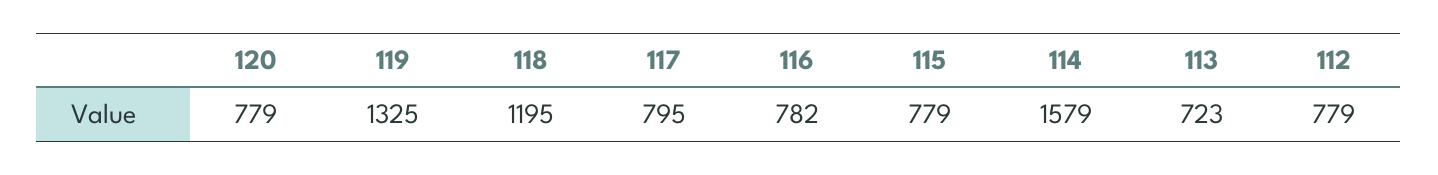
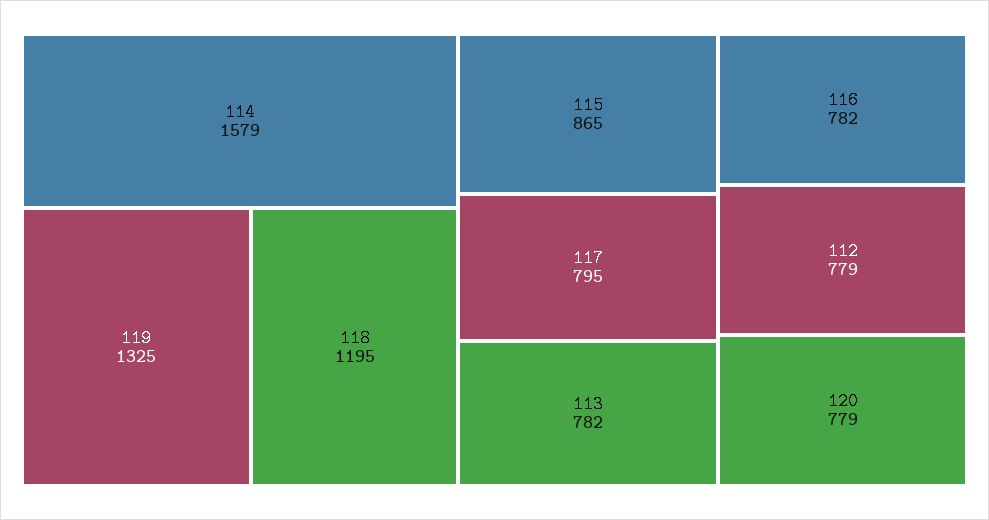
115: 779 -> 865
113: 723 -> 782

